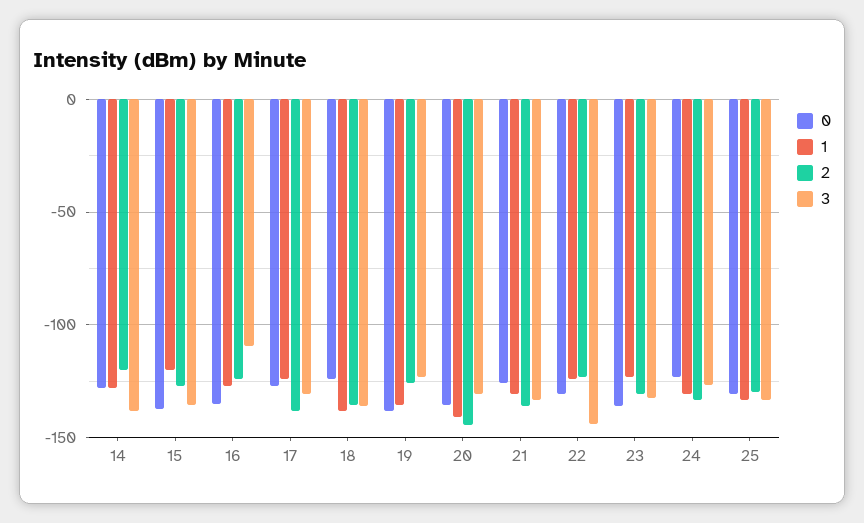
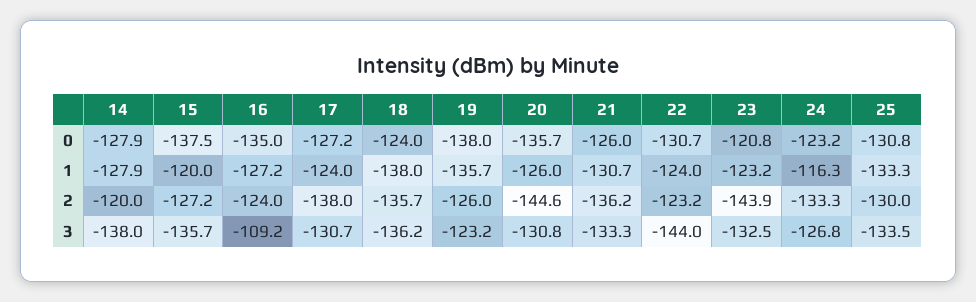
1, 20: -140 -> -126
0, 23: -135 -> -120.8
2, 23: -130 -> -143.9
1, 24: -130 -> -116.3

